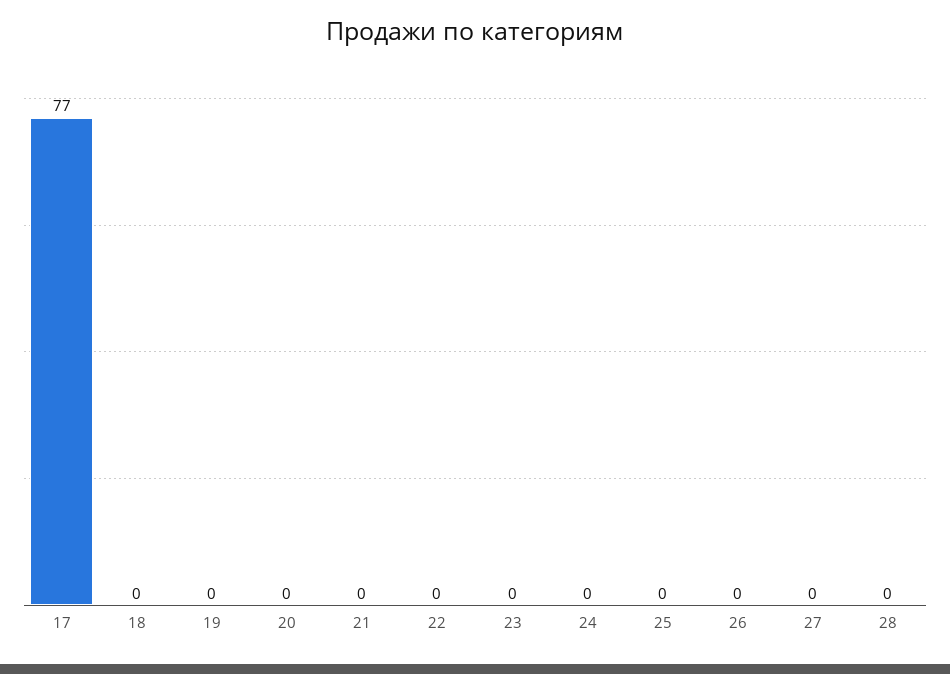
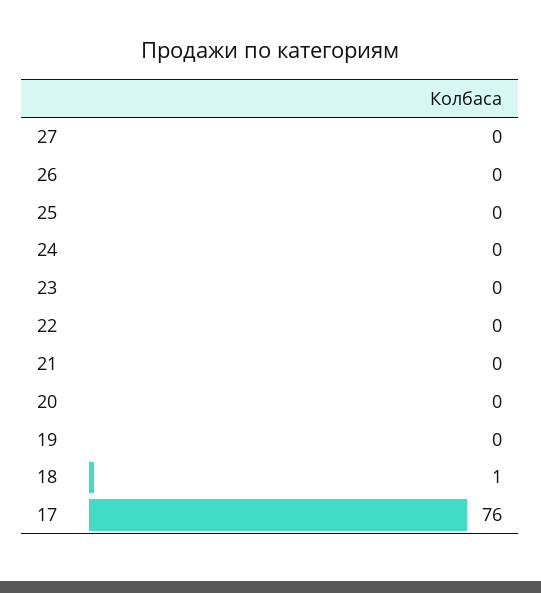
17: 77 -> 76
18: 0 -> 1
28: 0 -> none

